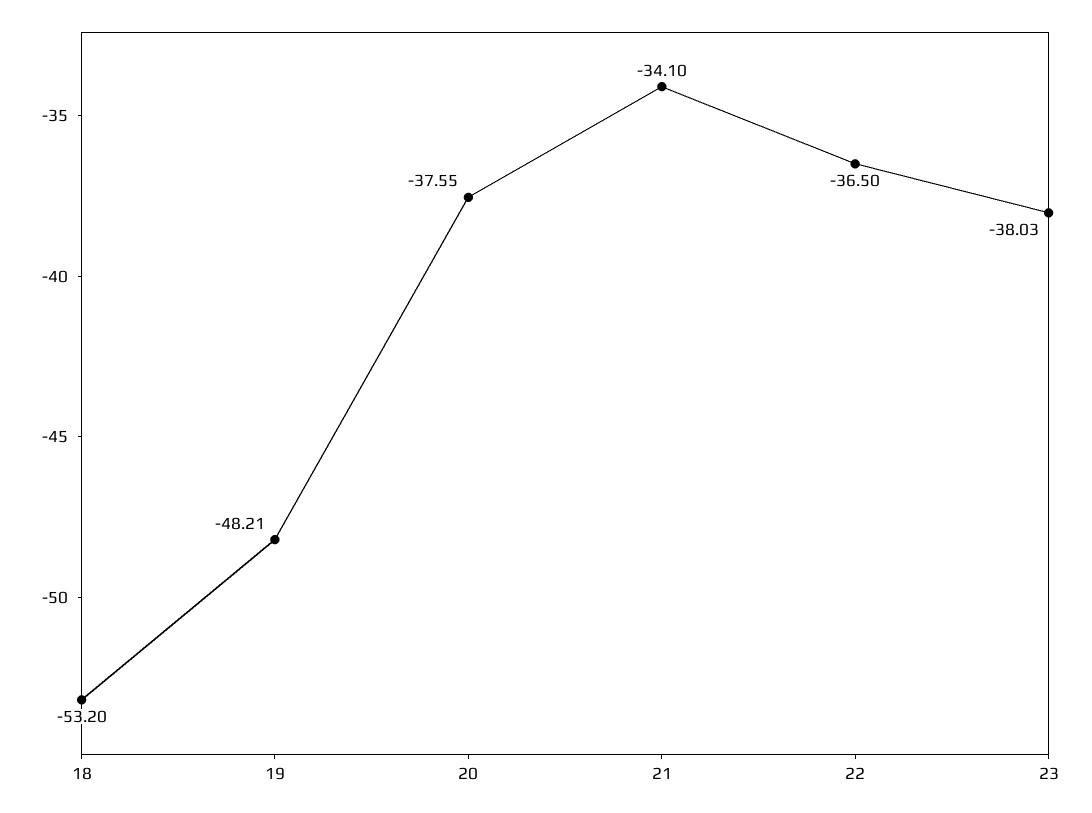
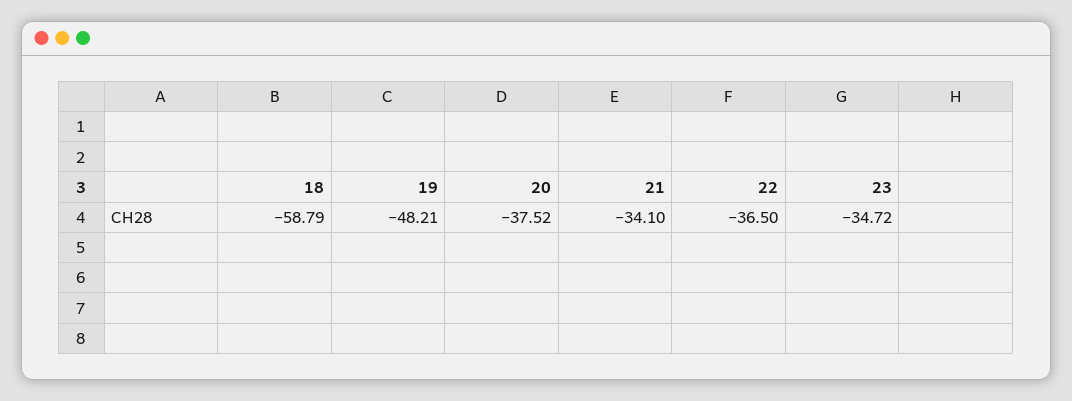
18: -53.2 -> -58.79
20: -37.55 -> -37.52
23: -38.03 -> -34.72

